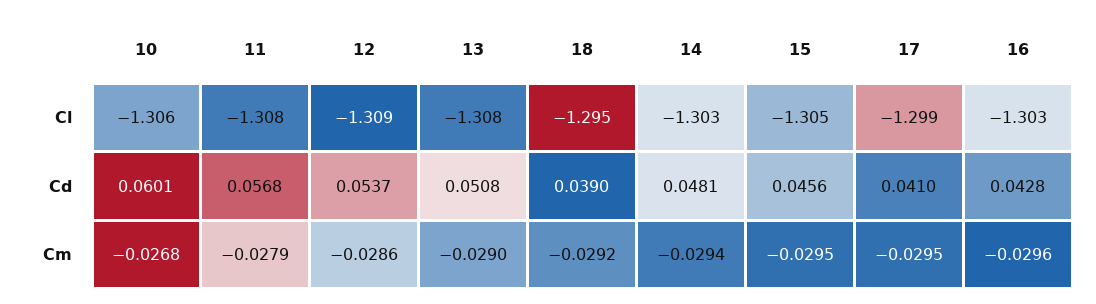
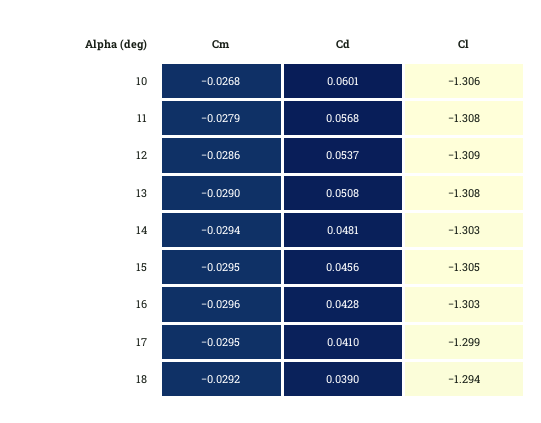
18, Cl: -1.295 -> -1.294

